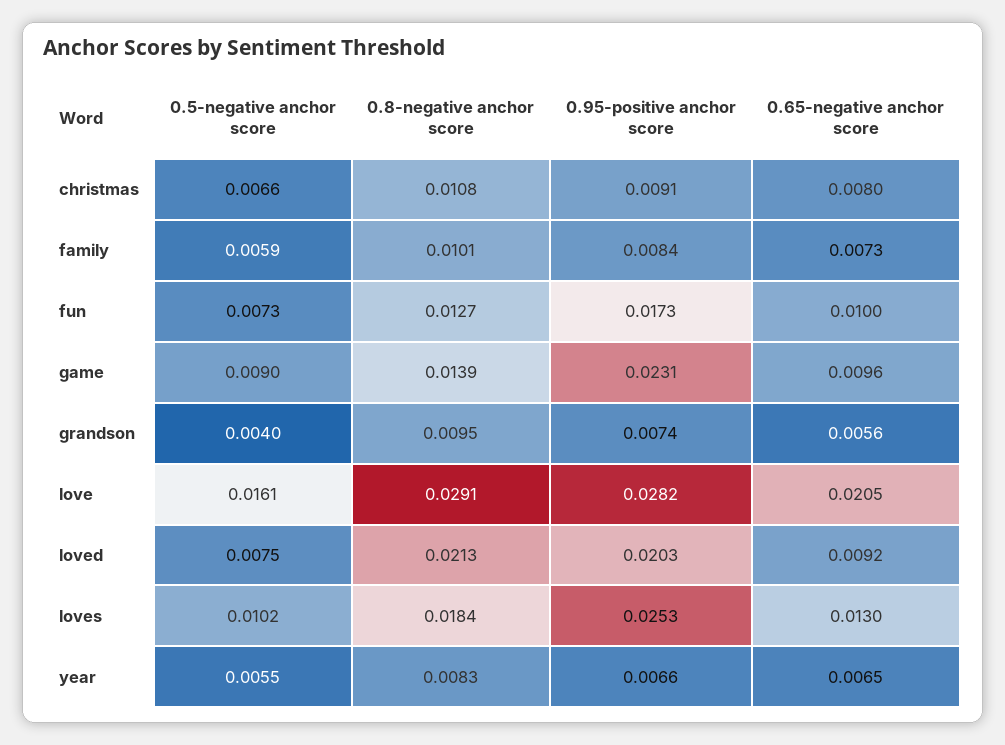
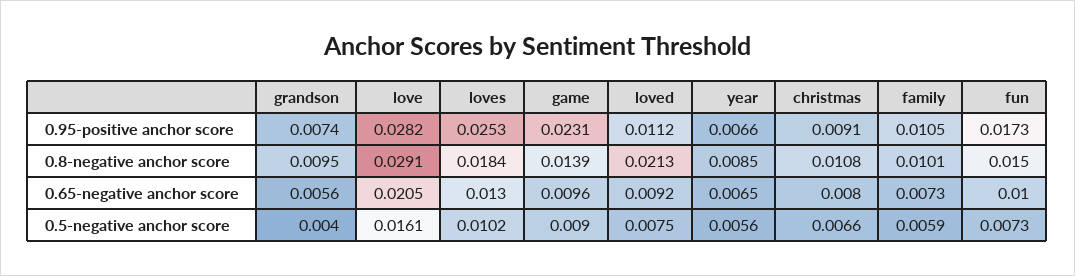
0.95-positive anchor score, family: 0.0084 -> 0.0105
0.8-negative anchor score, fun: 0.0127 -> 0.015
0.95-positive anchor score, loved: 0.0203 -> 0.0112
0.5-negative anchor score, year: 0.0055 -> 0.0056
0.8-negative anchor score, year: 0.0083 -> 0.0085

